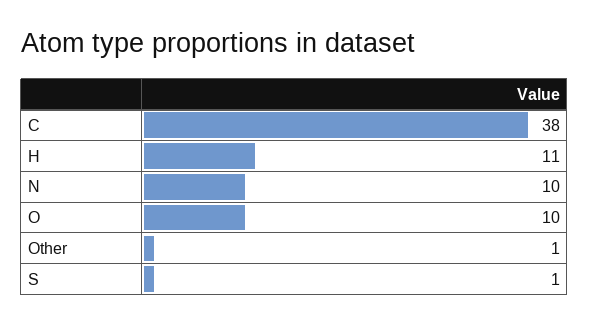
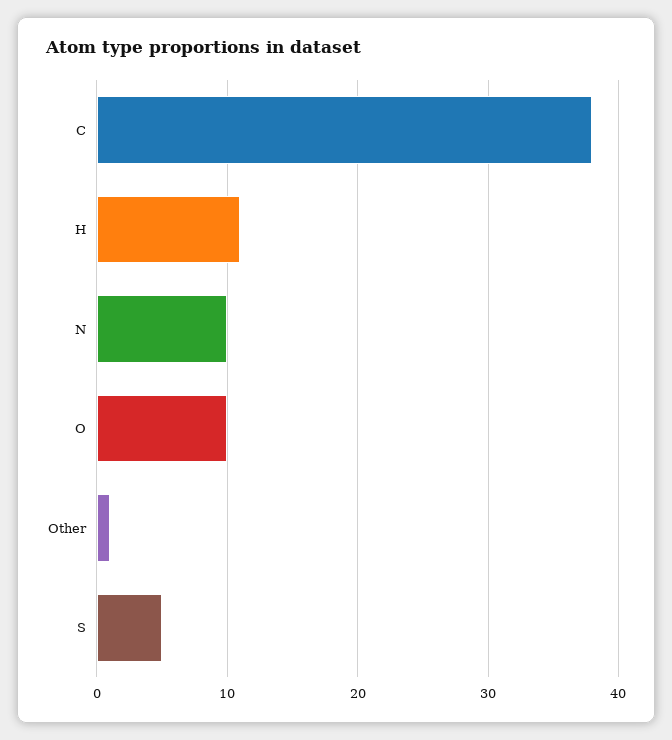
S: 1 -> 5

